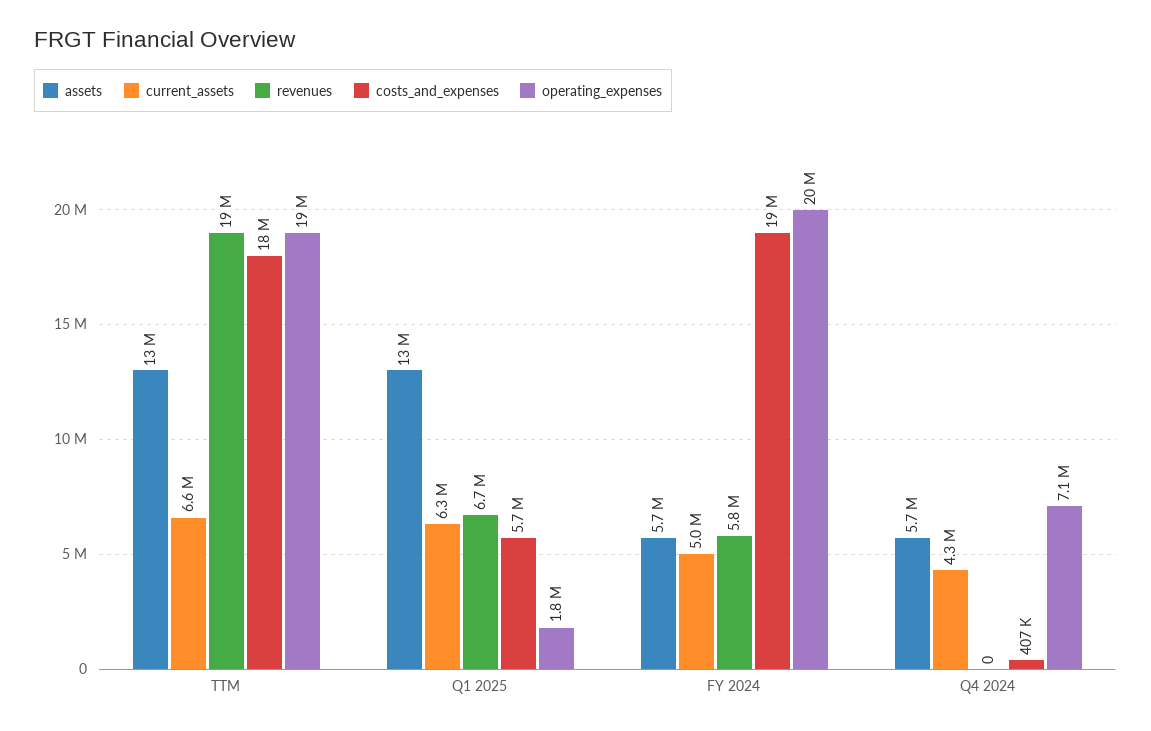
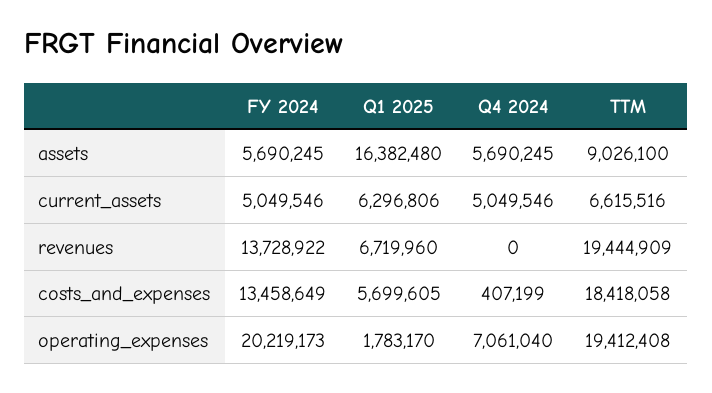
assets, TTM: 13000000 -> 9026100
assets, Q1 2025: 13000000 -> 16382480
revenues, FY 2024: 5800000 -> 13728922
costs_and_expenses, FY 2024: 19000000 -> 13458649
current_assets, Q4 2024: 4300000 -> 5049546

